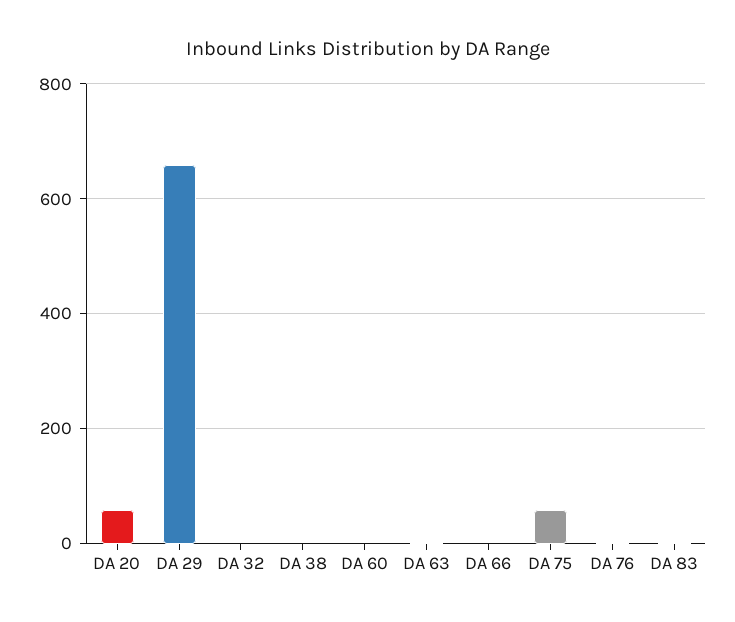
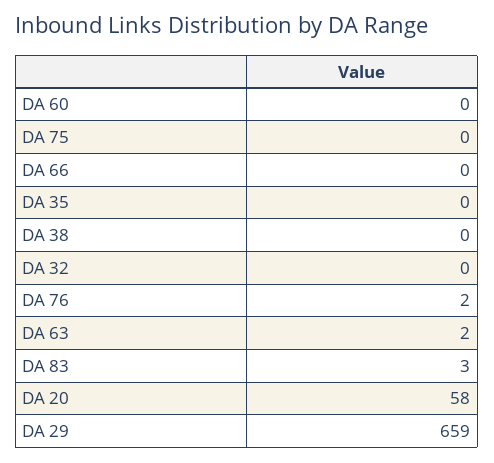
DA 75: 60 -> 0
DA 35: none -> 0

